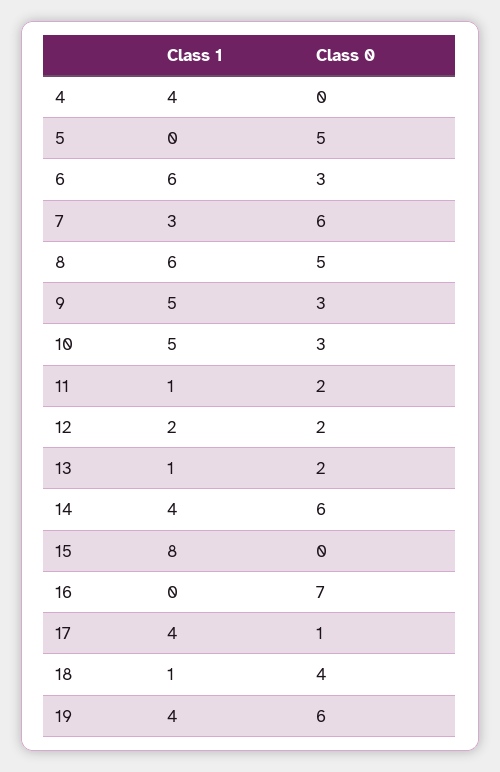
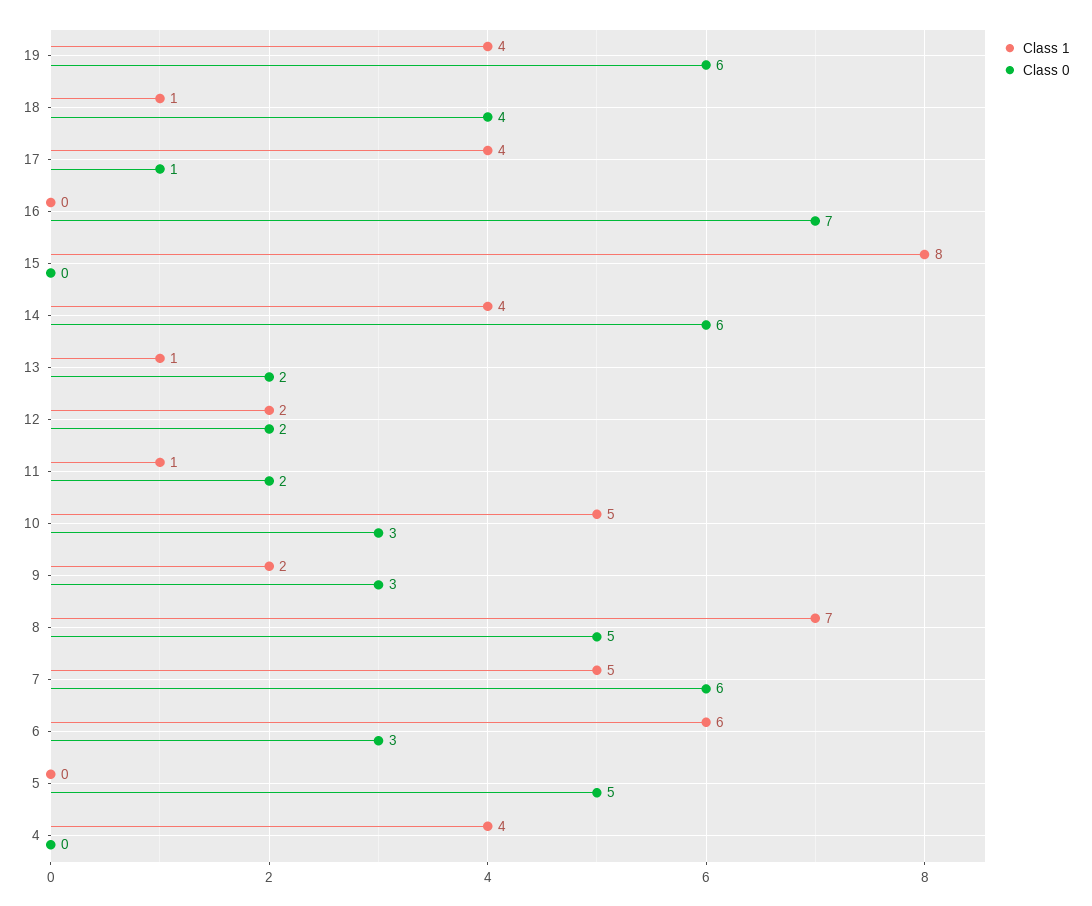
Class 1, 7: 3 -> 5
Class 1, 8: 6 -> 7
Class 1, 9: 5 -> 2

